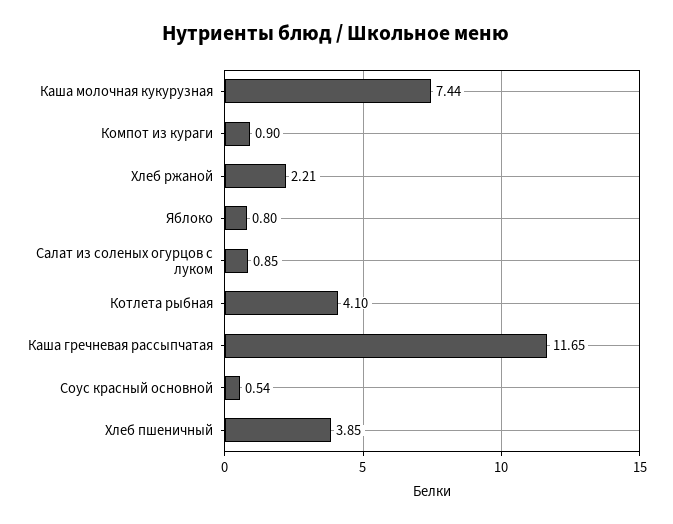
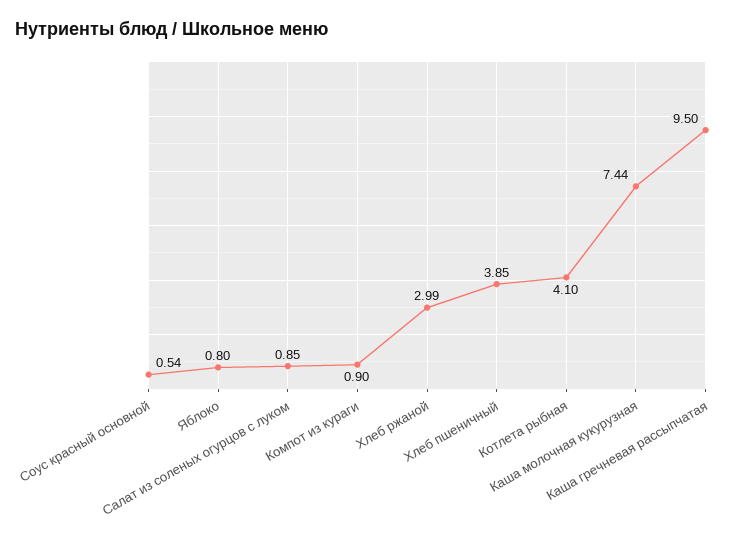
Хлеб ржаной: 2.21 -> 2.99
Каша гречневая рассыпчатая: 11.65 -> 9.5

